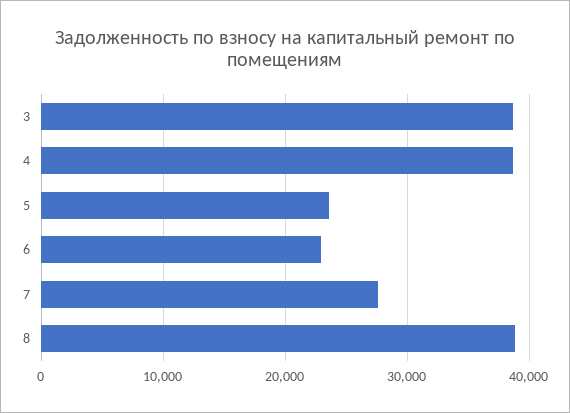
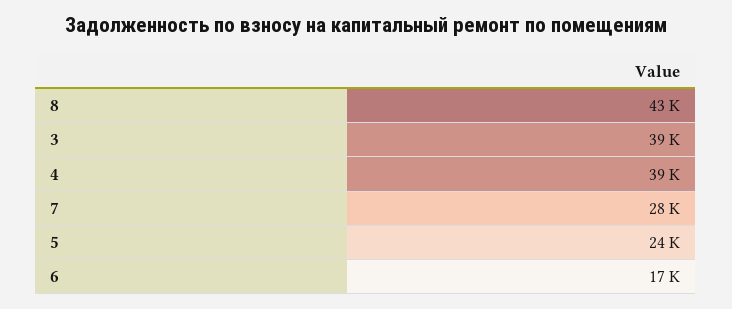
6: 23000 -> 17000
8: 39000 -> 43000

